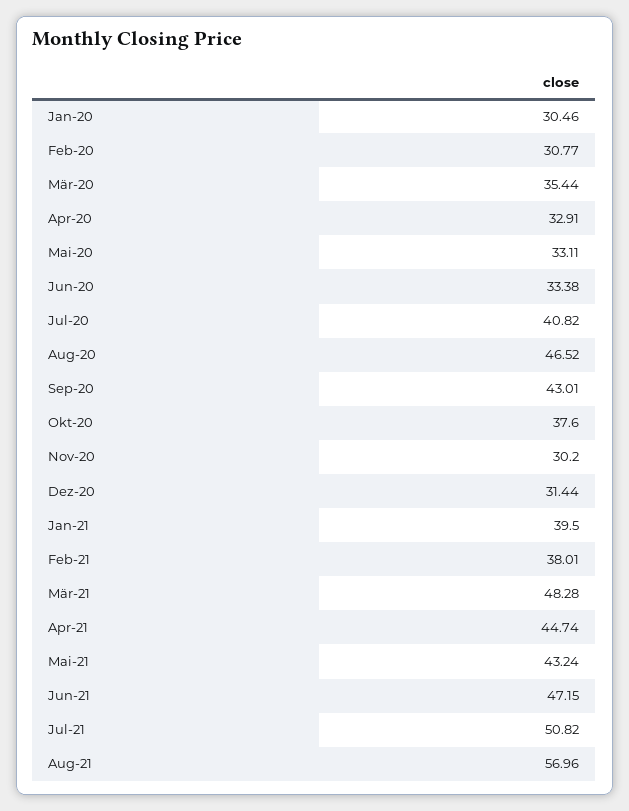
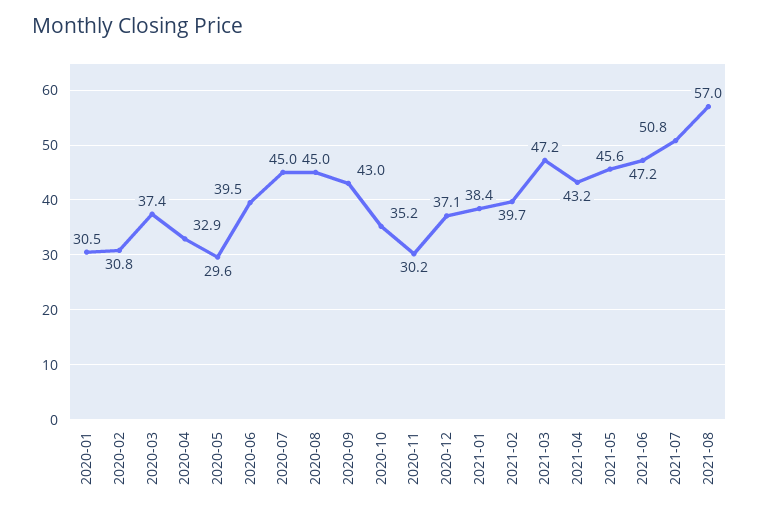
Mär-20: 35.44 -> 37.4
Mai-20: 33.11 -> 29.6
Jun-20: 33.38 -> 39.5
Jul-20: 40.82 -> 45
Aug-20: 46.52 -> 45
Okt-20: 37.6 -> 35.2
Dez-20: 31.44 -> 37.1
Jan-21: 39.5 -> 38.4
Feb-21: 38.01 -> 39.7
Mär-21: 48.28 -> 47.2
Apr-21: 44.74 -> 43.2
Mai-21: 43.24 -> 45.6

